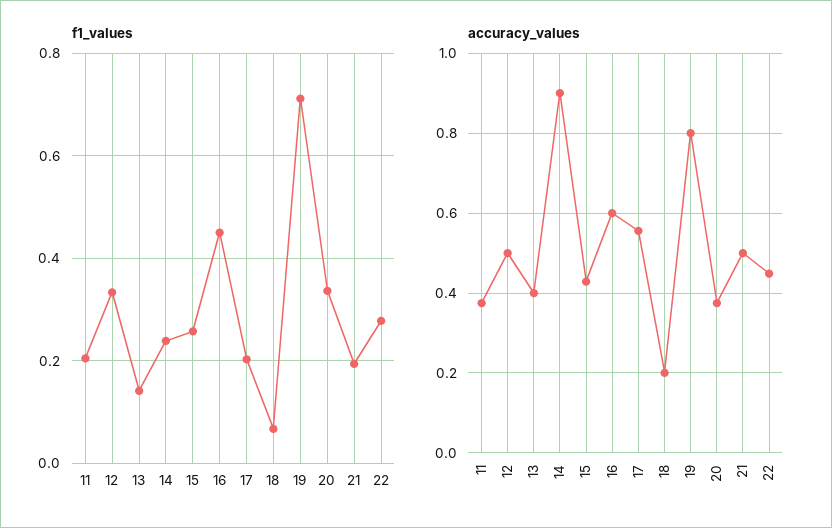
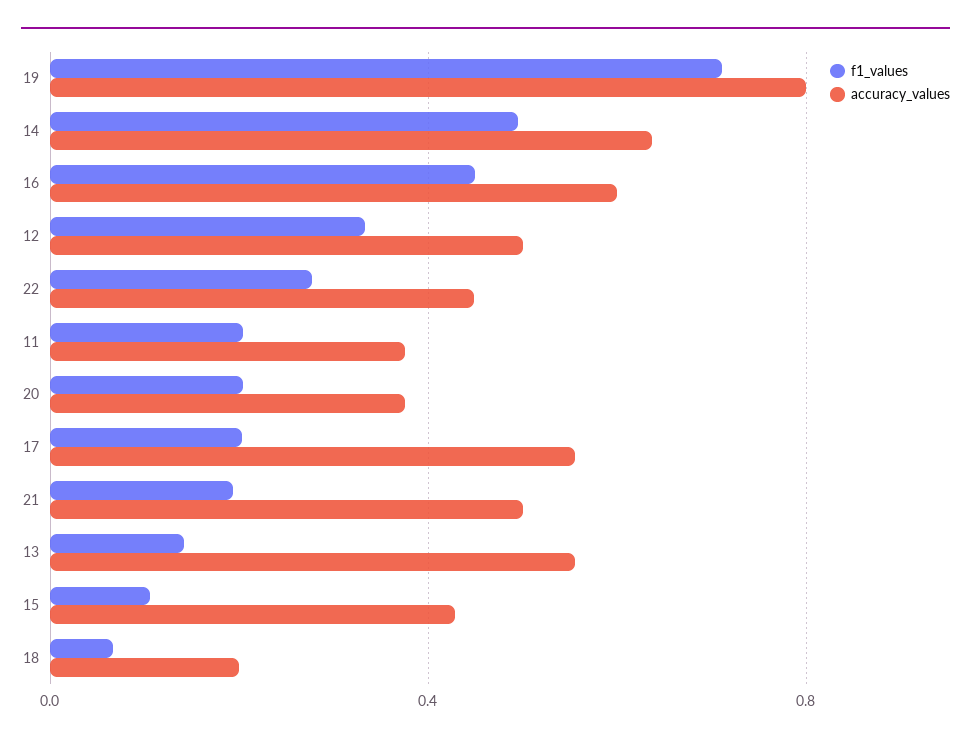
f1_values, 14: 0.24 -> 0.5
f1_values, 15: 0.26 -> 0.1
f1_values, 20: 0.34 -> 0.2
accuracy_values, 13: 0.4 -> 0.55
accuracy_values, 14: 0.9 -> 0.65

